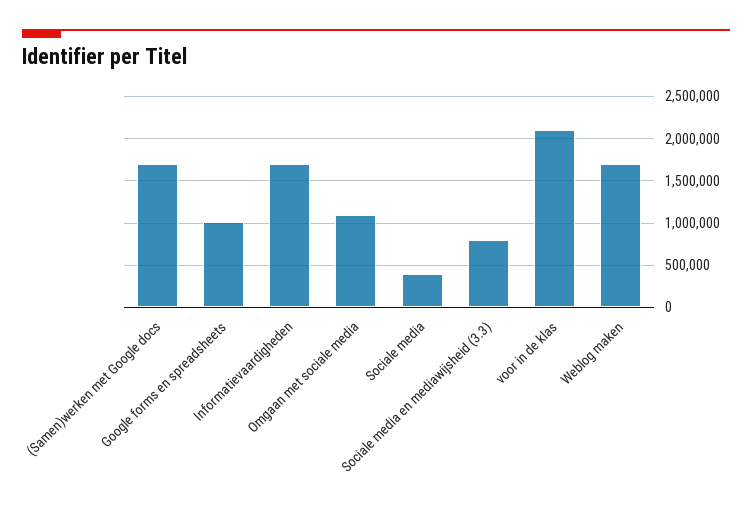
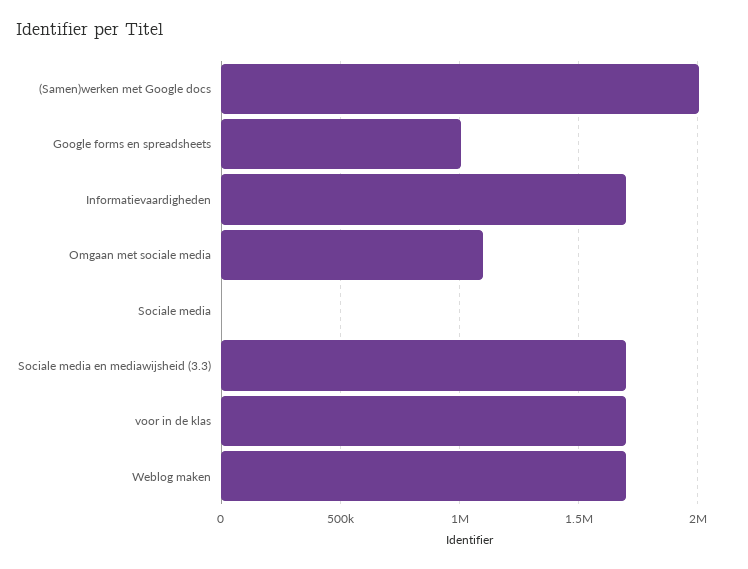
(Samen)werken met Google docs: 1700000 -> 2000000
Sociale media: 400000 -> 0
Sociale media en mediawijsheid (3.3): 800000 -> 1700000
voor in de klas: 2100000 -> 1700000

